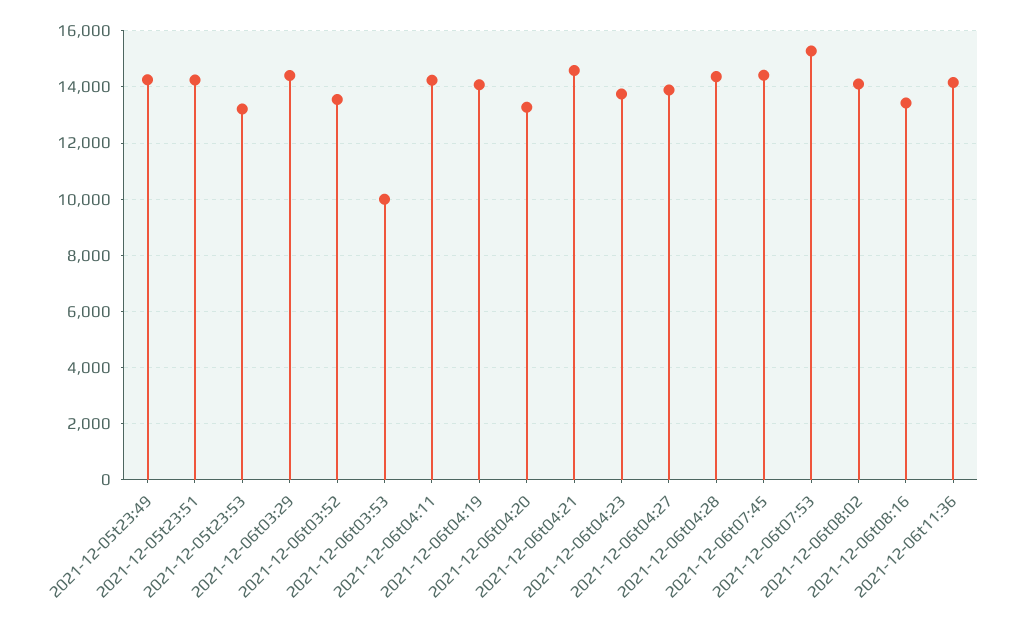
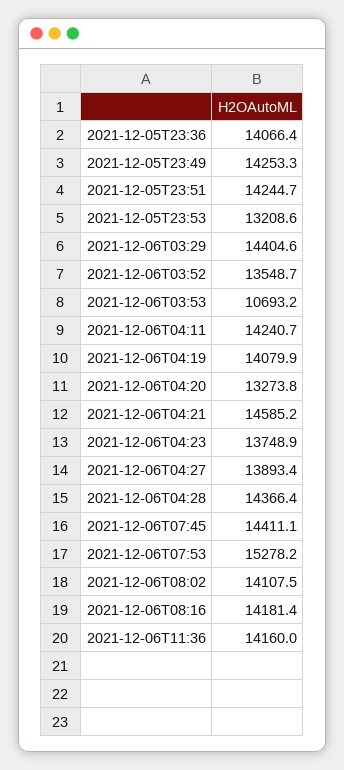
2021-12-06t03:53: 10000 -> 10693.2
2021-12-06t08:16: 13500 -> 14181.4
2021-12-05T23:36: none -> 14066.4

